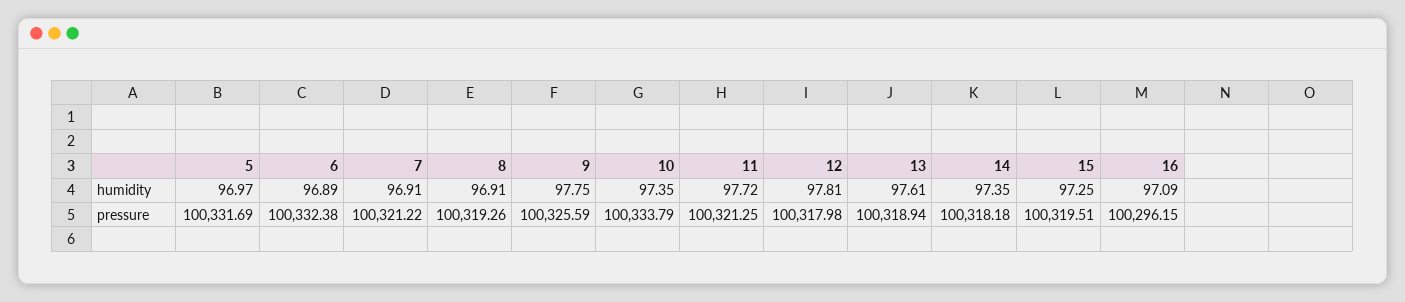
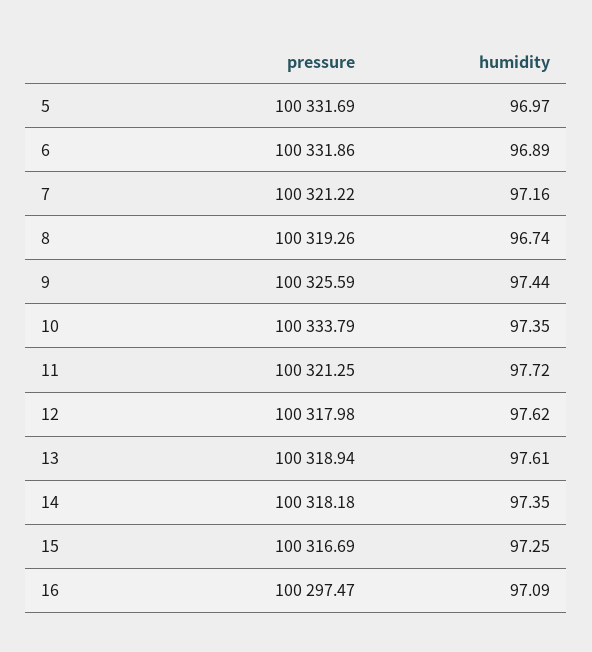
7, humidity: 96.91 -> 97.16
8, humidity: 96.91 -> 96.74
9, humidity: 97.75 -> 97.44
12, humidity: 97.81 -> 97.62
6, pressure: 100332.38 -> 100331.86
15, pressure: 100319.51 -> 100316.69
16, pressure: 100296.15 -> 100297.47

